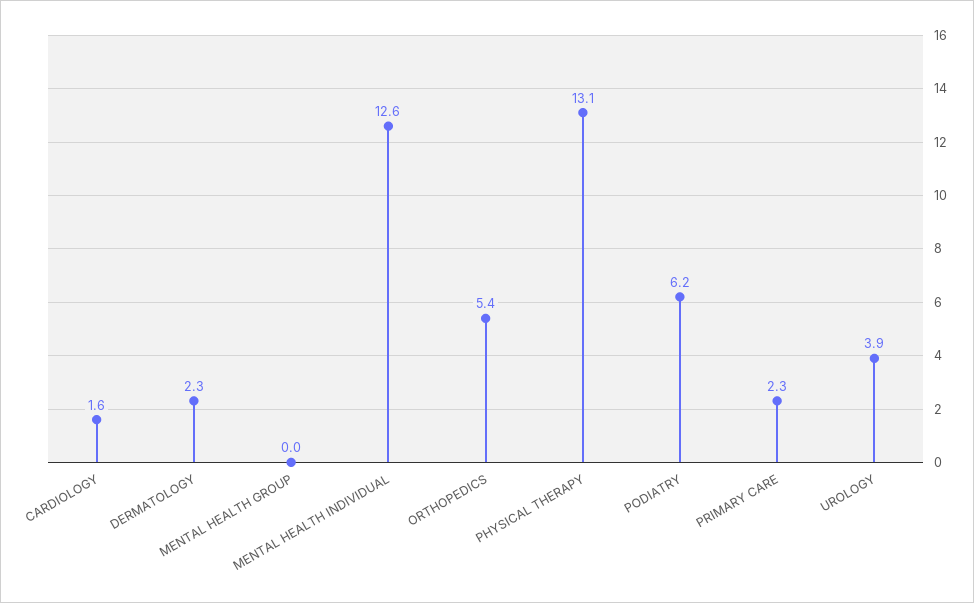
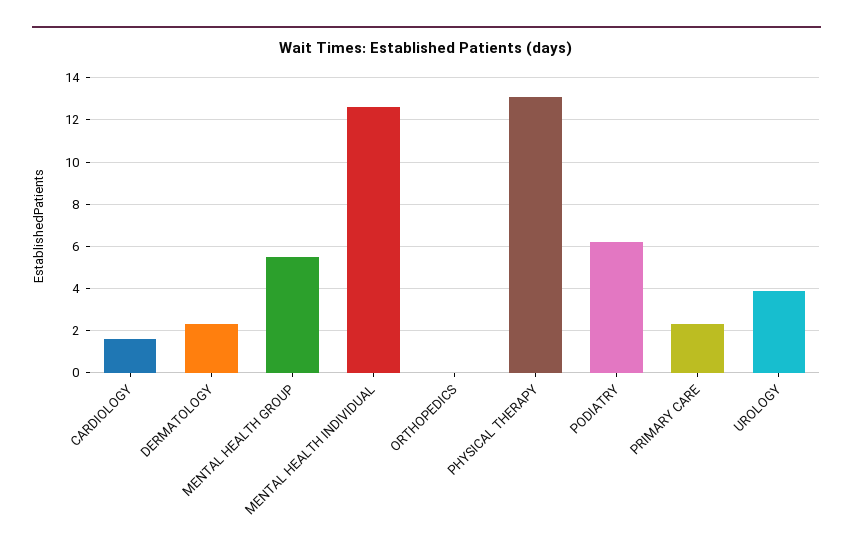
MENTAL HEALTH GROUP: 0 -> 5.5
ORTHOPEDICS: 5.4 -> 0

